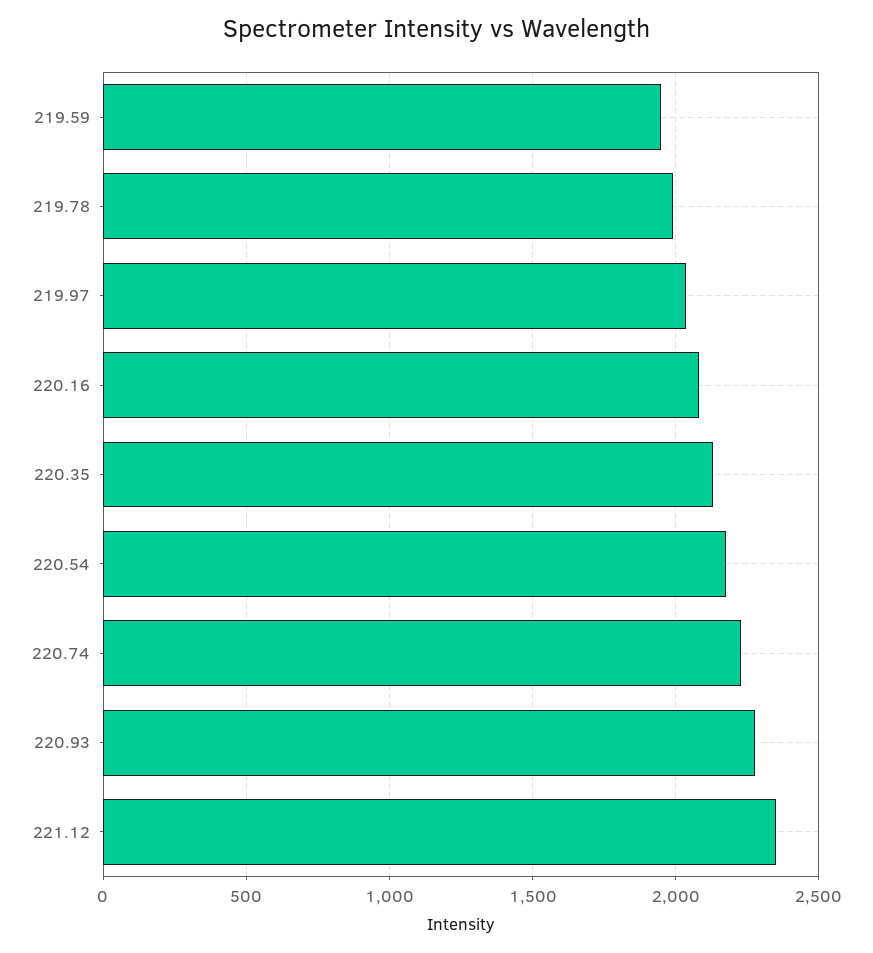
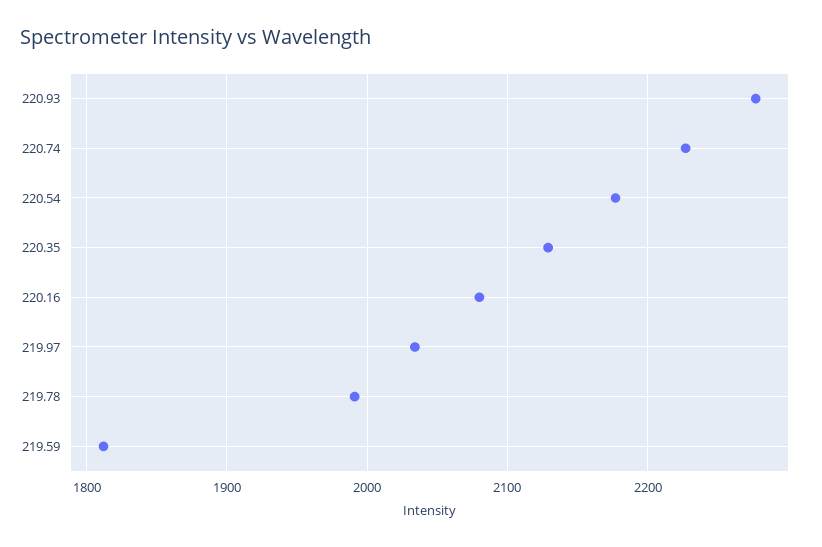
219.59: 1950 -> 1810
221.12: 2350 -> none

